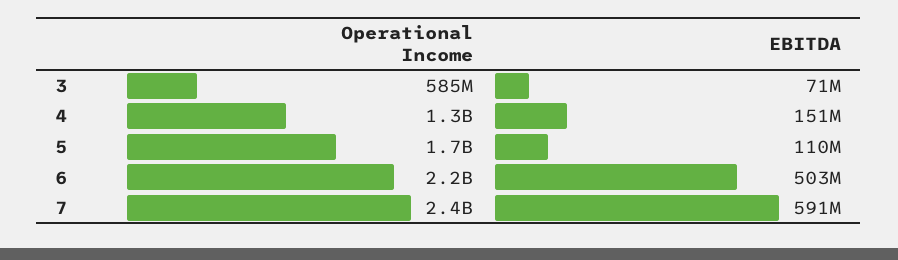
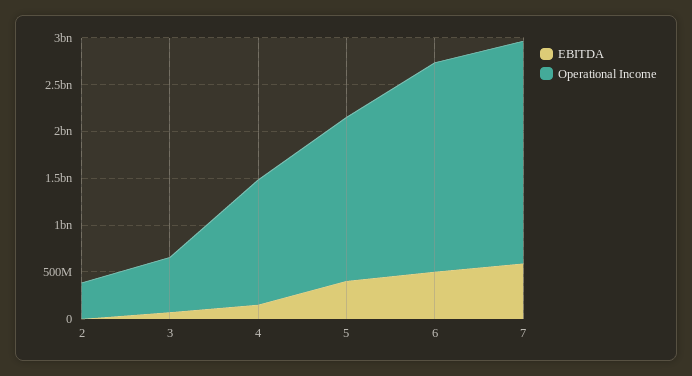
EBITDA, 5: 110000000 -> 400000000
EBITDA, 2: none -> 0
Operational Income, 2: none -> 400000000

